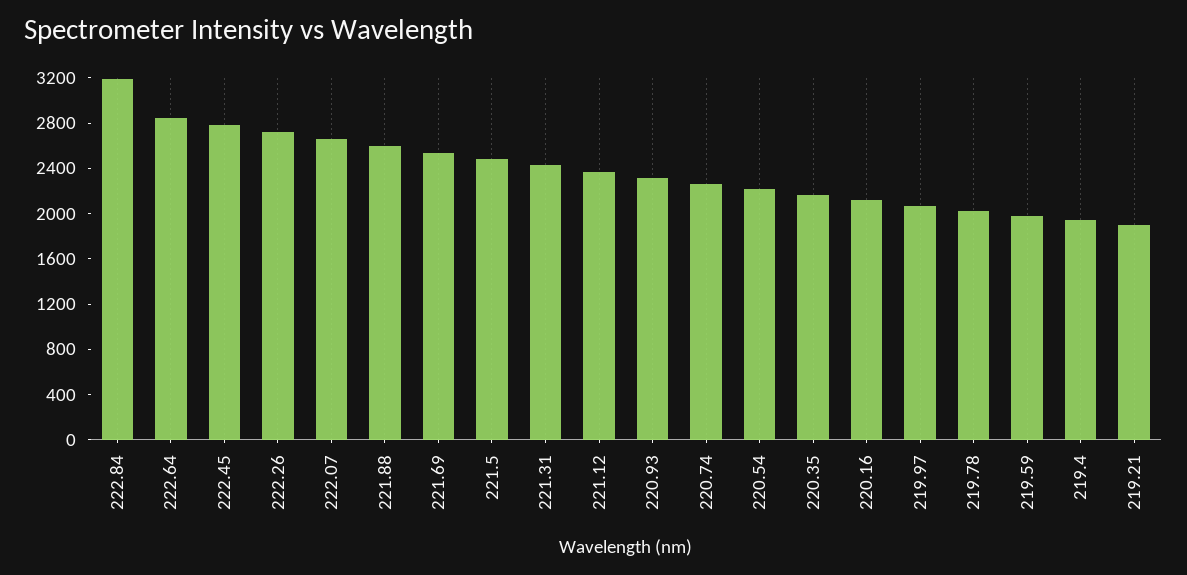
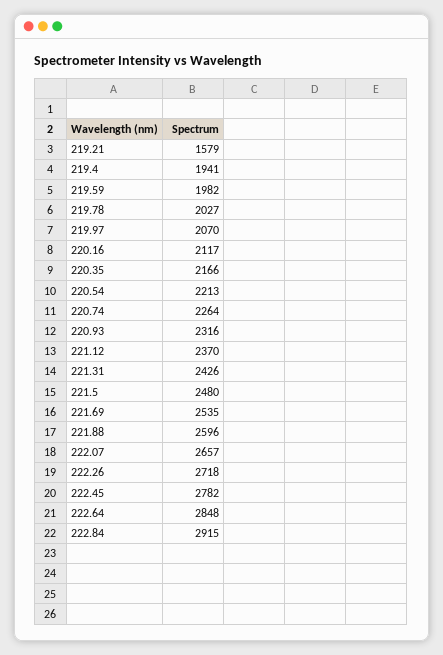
222.84: 3200 -> 2915
219.21: 1900 -> 1579

